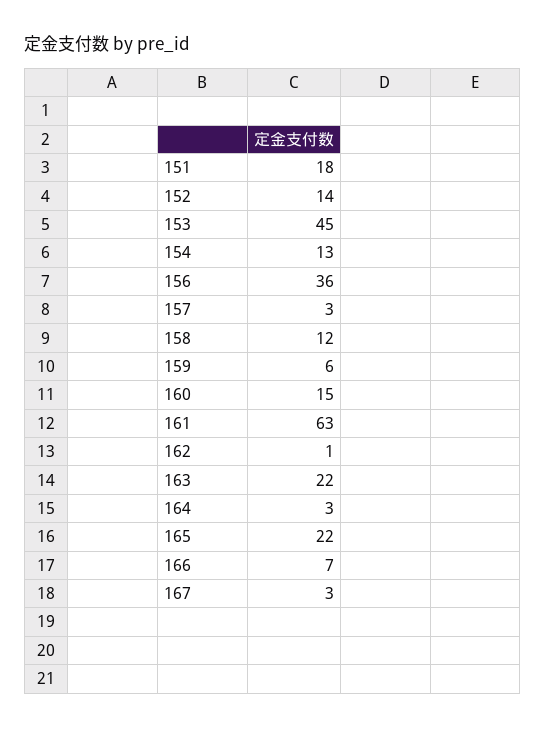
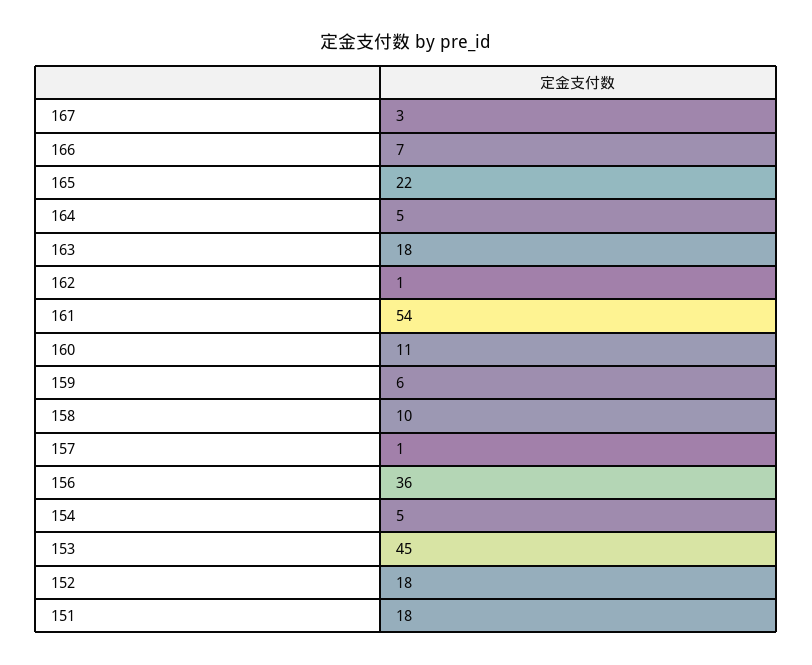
152: 14 -> 18
154: 13 -> 5
157: 3 -> 1
158: 12 -> 10
160: 15 -> 11
161: 63 -> 54
163: 22 -> 18
164: 3 -> 5

